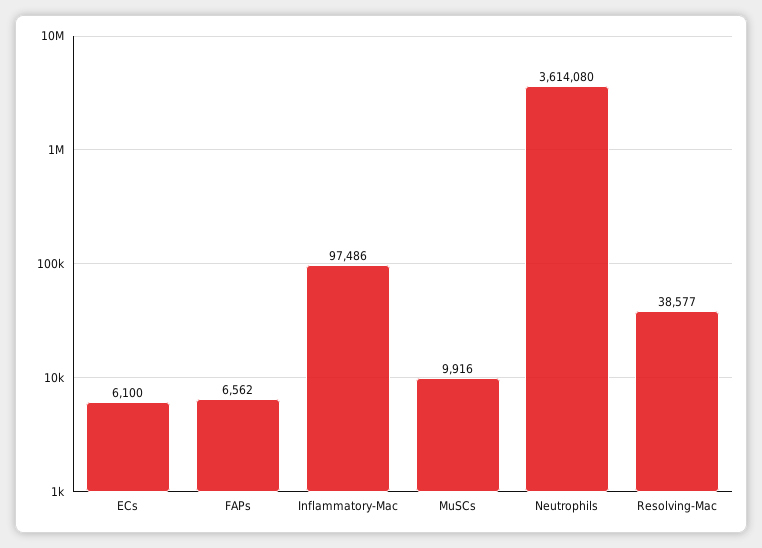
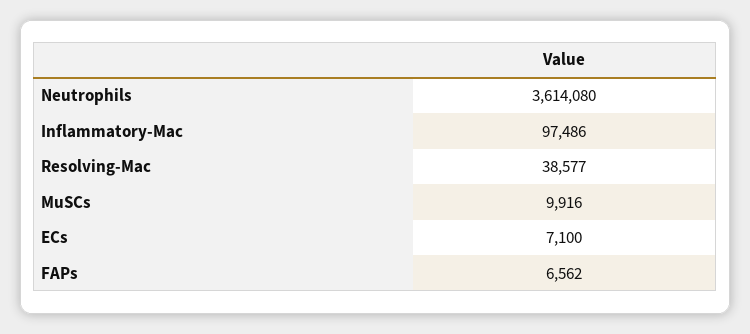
ECs: 6100 -> 7100

